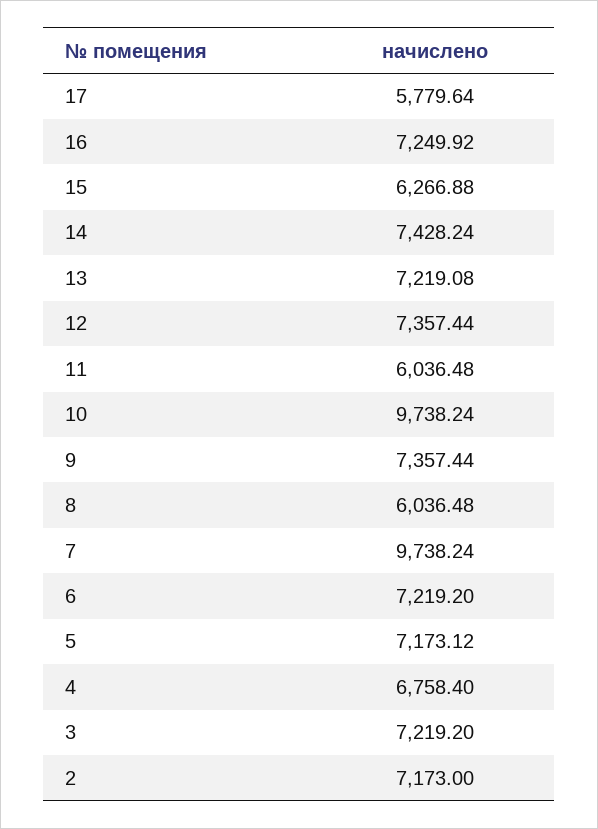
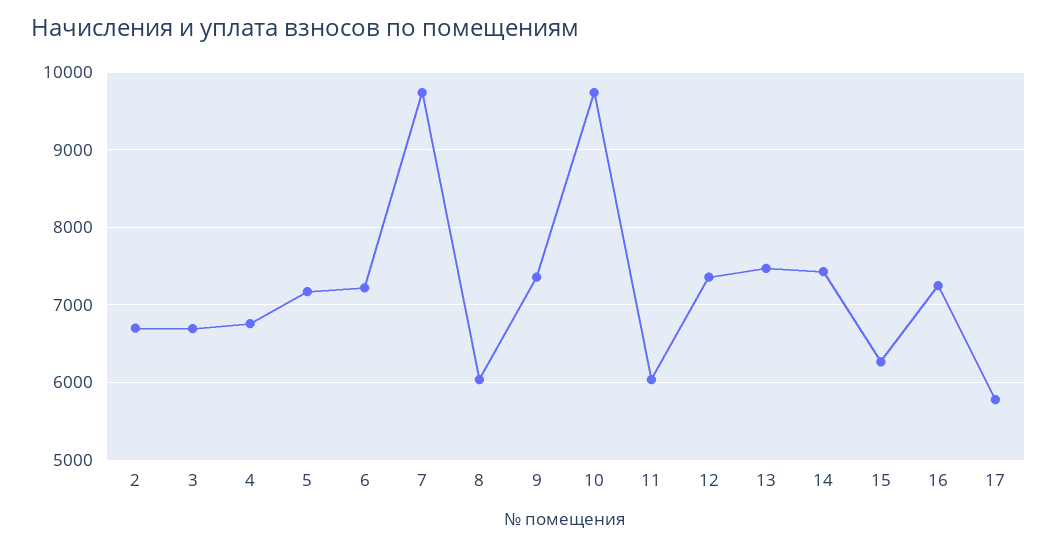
13: 7219.08 -> 7500
3: 7219.2 -> 6700
2: 7173 -> 6700

